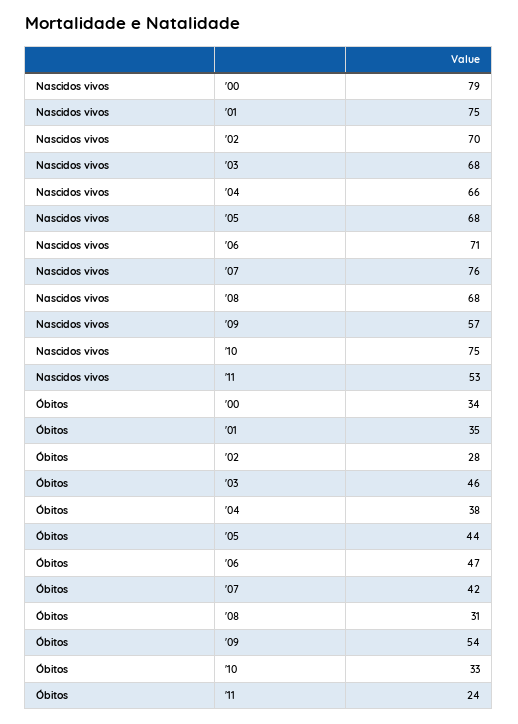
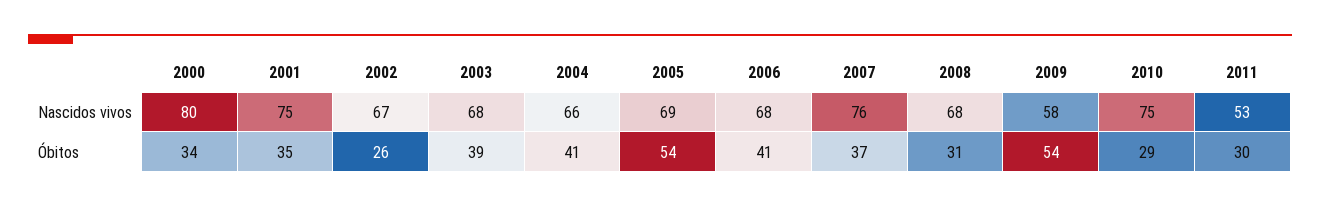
Nascidos vivos, '00: 79 -> 80
Nascidos vivos, '02: 70 -> 67
Nascidos vivos, '05: 68 -> 69
Nascidos vivos, '06: 71 -> 68
Nascidos vivos, '09: 57 -> 58
Óbitos, '02: 28 -> 26
Óbitos, '03: 46 -> 39
Óbitos, '04: 38 -> 41
Óbitos, '05: 44 -> 54
Óbitos, '06: 47 -> 41
Óbitos, '07: 42 -> 37
Óbitos, '10: 33 -> 29
Óbitos, '11: 24 -> 30

